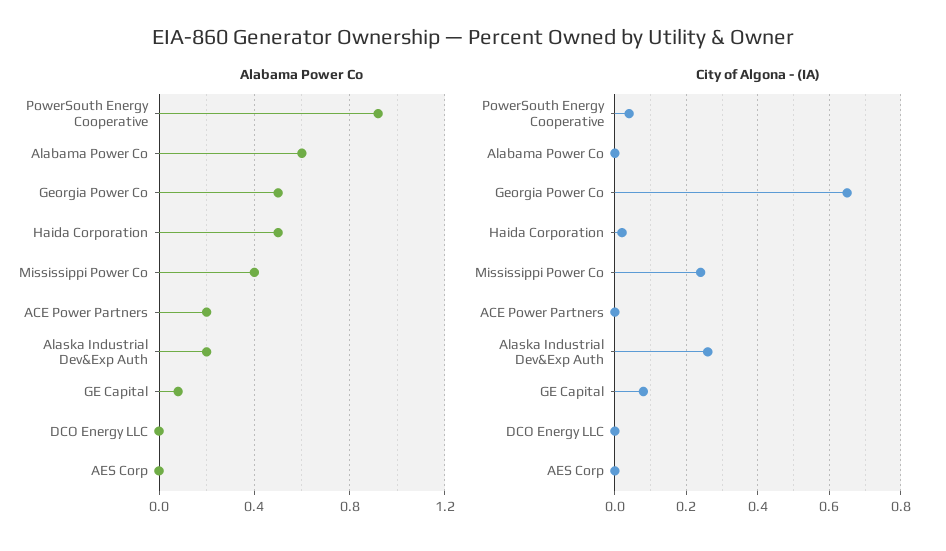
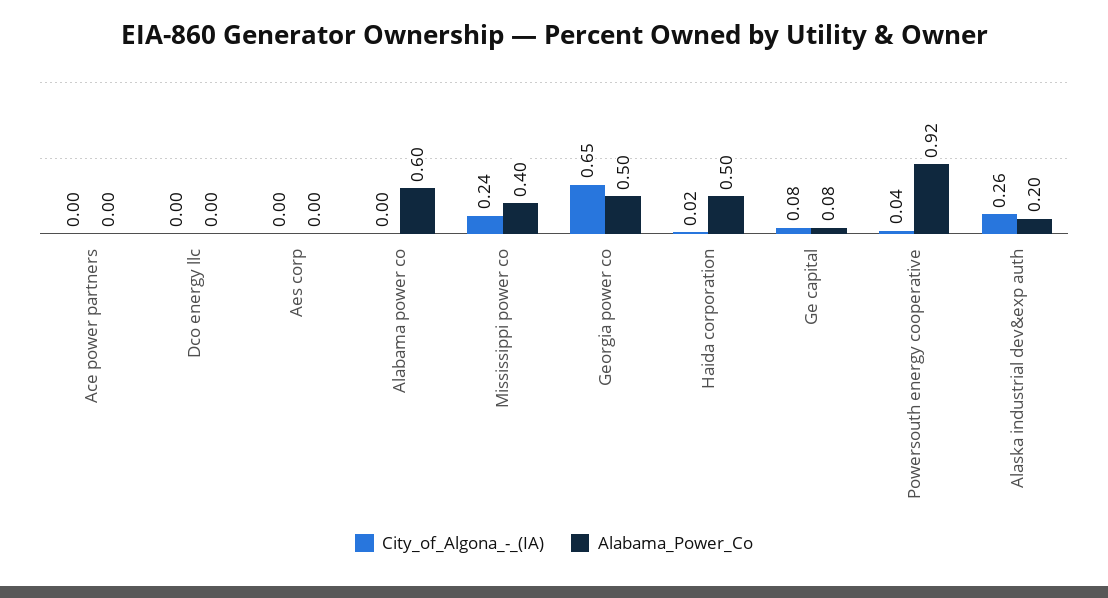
Alabama Power Co, ACE Power Partners: 0.2 -> 0

